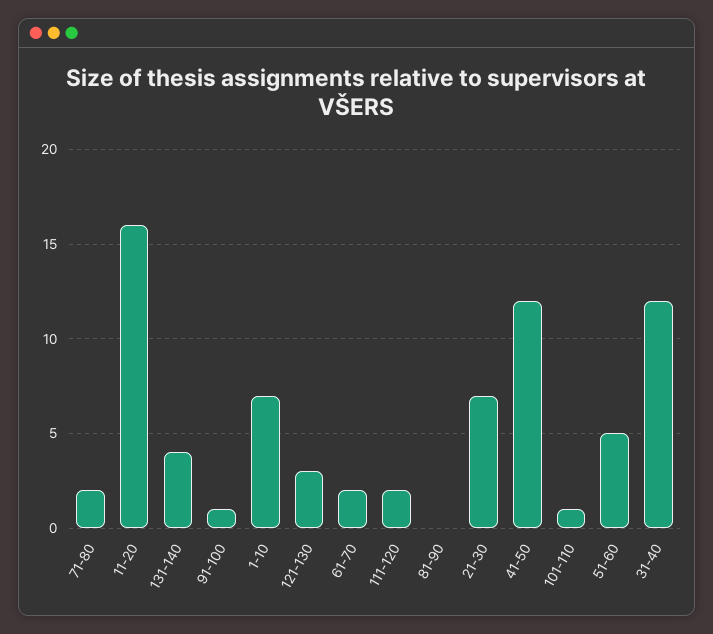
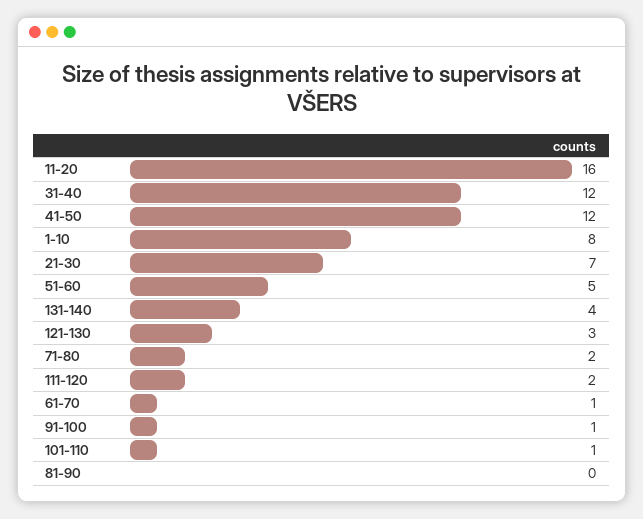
1-10: 7 -> 8
61-70: 2 -> 1

